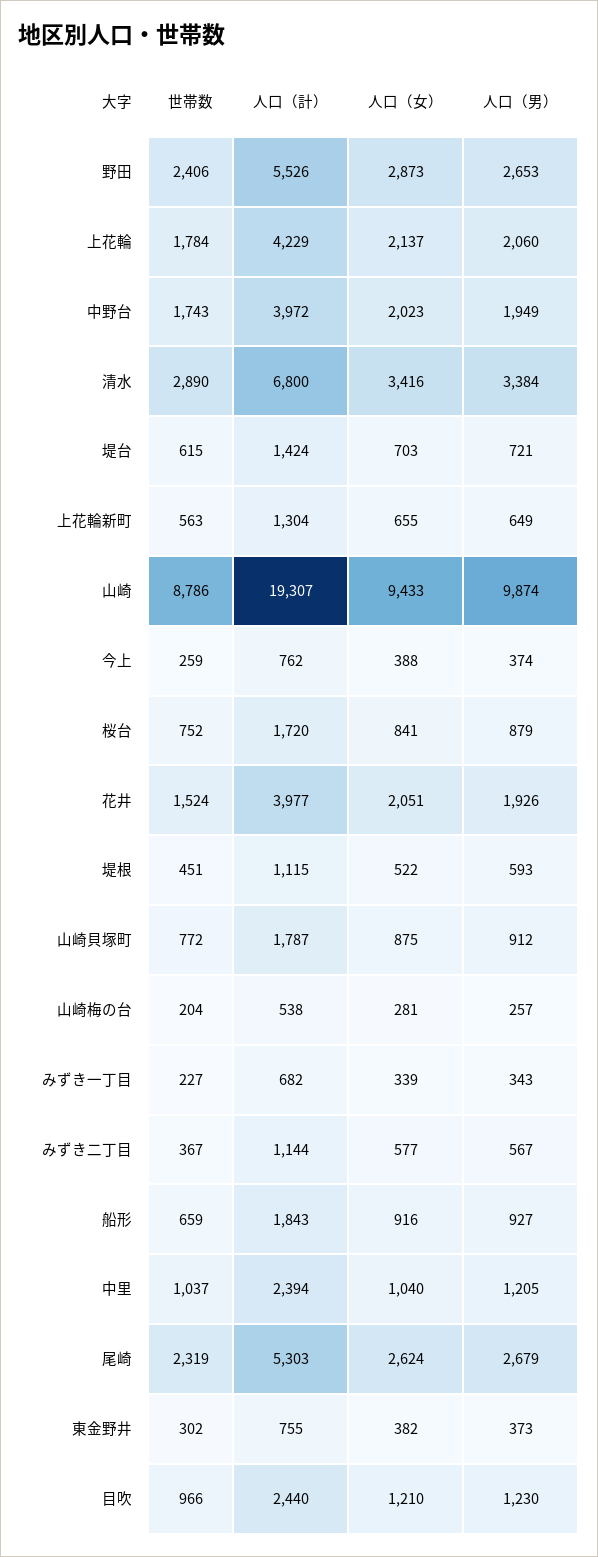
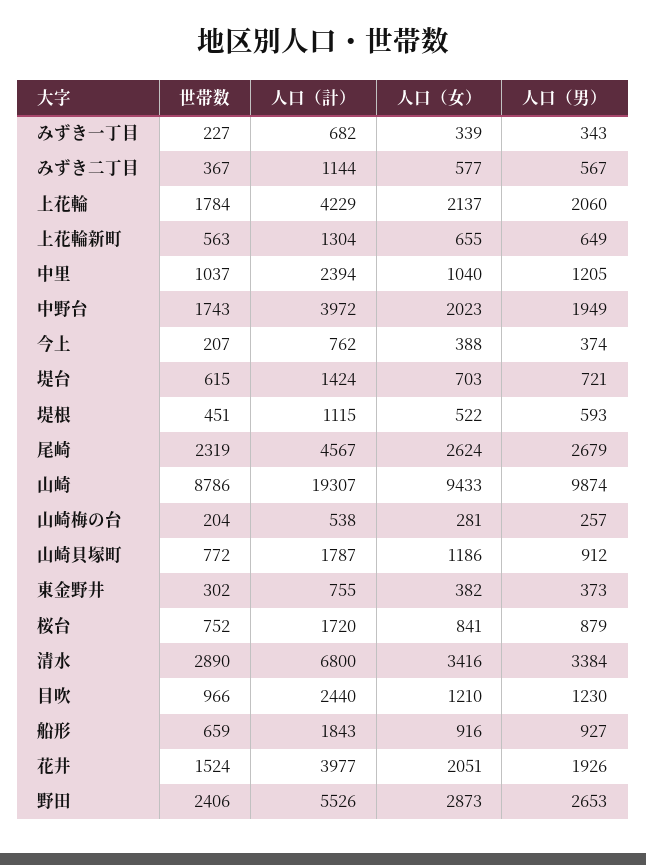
世帯数, 今上: 259 -> 207
人口（女）, 山崎貝塚町: 875 -> 1186
人口（計）, 尾崎: 5303 -> 4567

